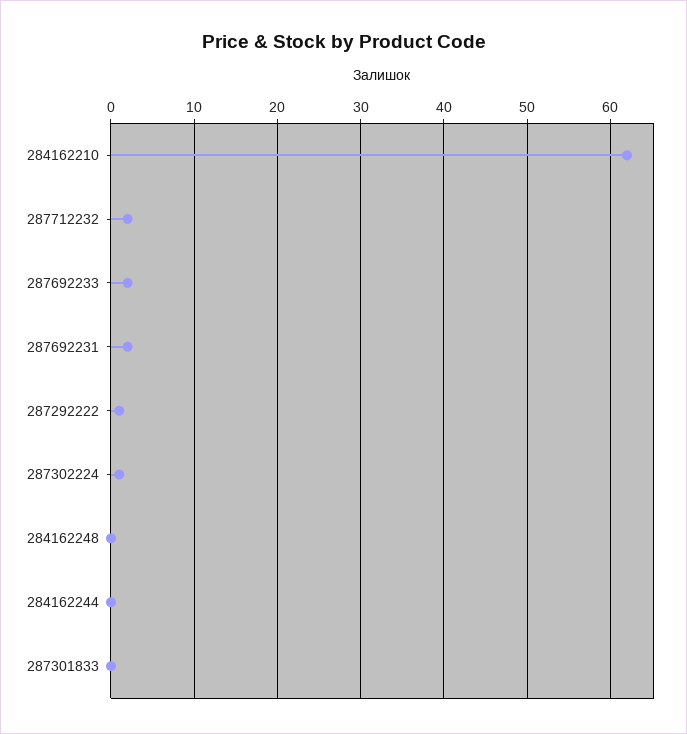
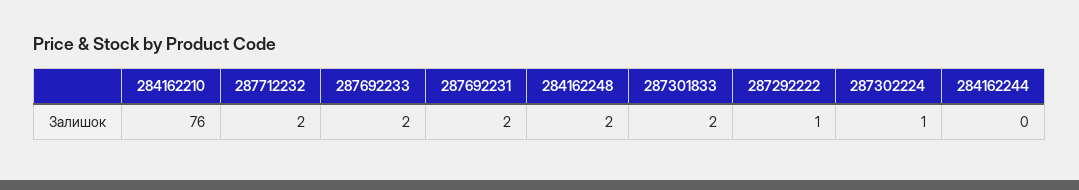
284162210: 62 -> 76
284162248: 0 -> 2
287301833: 0 -> 2

